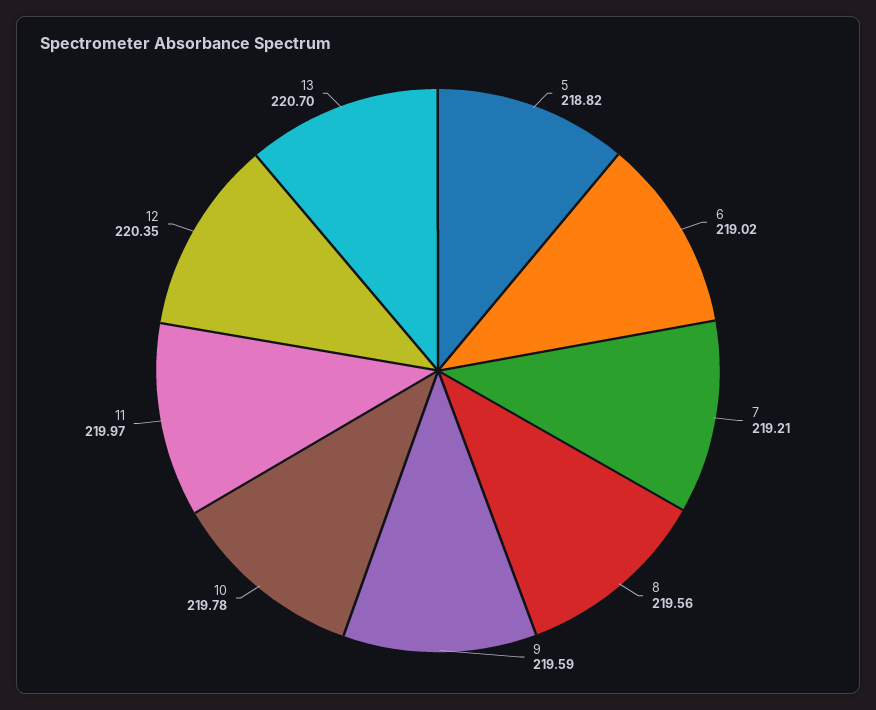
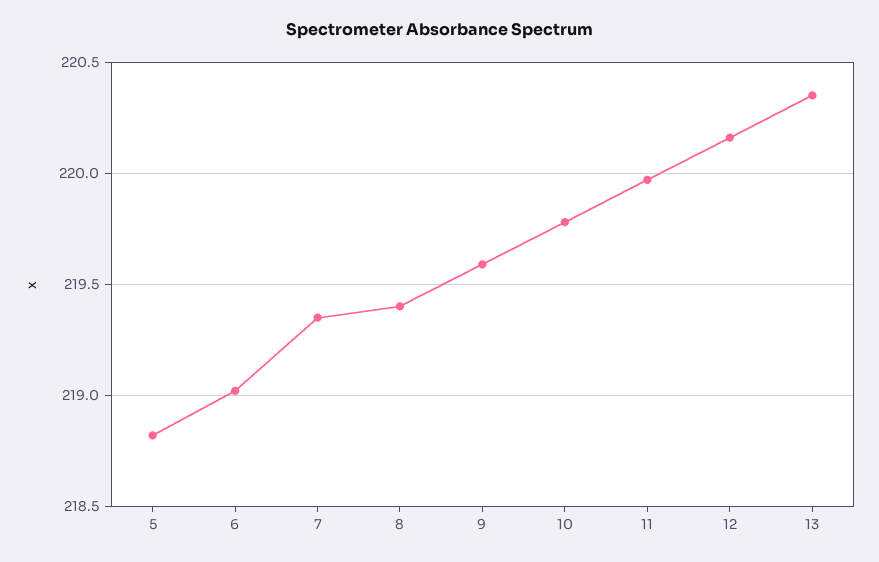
7: 219.21 -> 219.35
8: 219.56 -> 219.4
12: 220.35 -> 220.15
13: 220.7 -> 220.35

